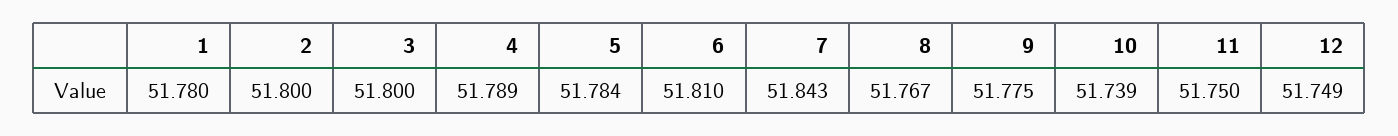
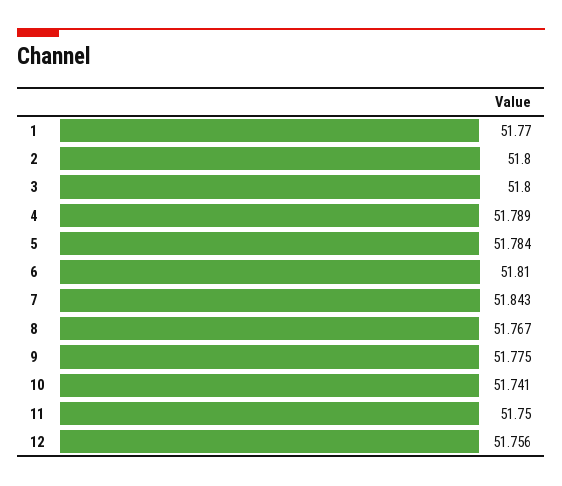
1: 51.78 -> 51.77
10: 51.739 -> 51.741
12: 51.749 -> 51.756

